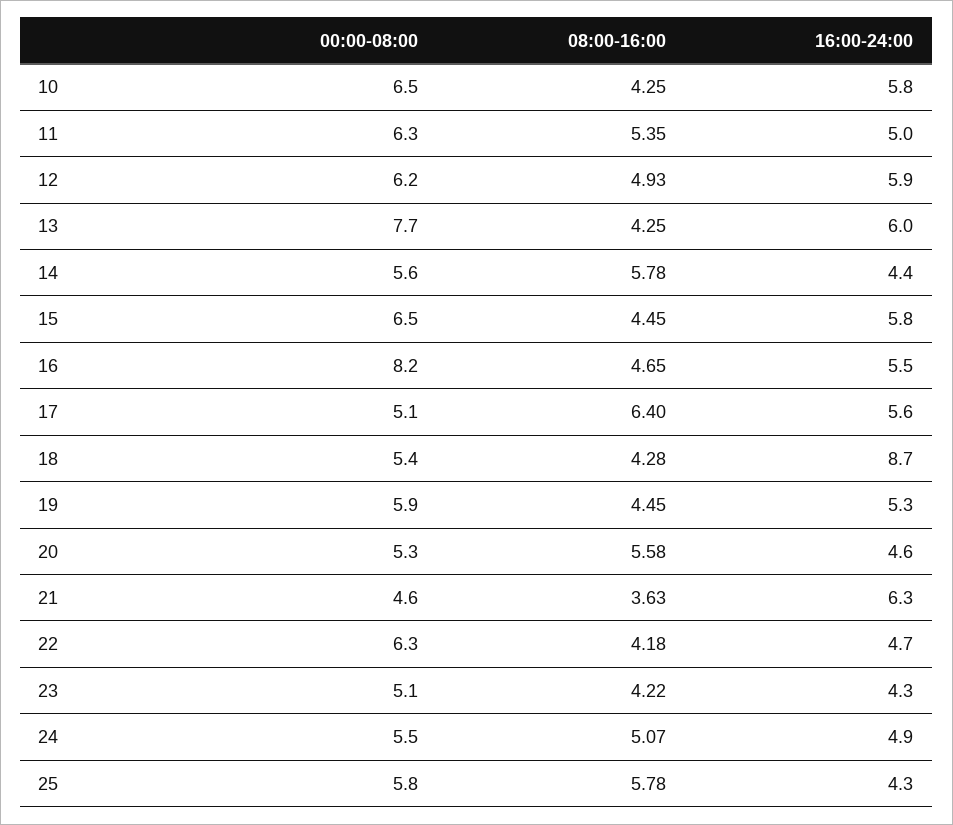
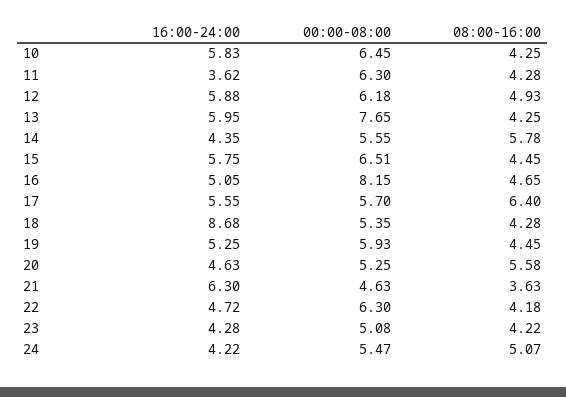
08:00-16:00, 11: 5.35 -> 4.28
16:00-24:00, 11: 5 -> 3.62
16:00-24:00, 16: 5.5 -> 5.05
00:00-08:00, 17: 5.1 -> 5.7
16:00-24:00, 24: 4.9 -> 4.22
00:00-08:00, 25: 5.8 -> none
08:00-16:00, 25: 5.78 -> none
16:00-24:00, 25: 4.3 -> none

